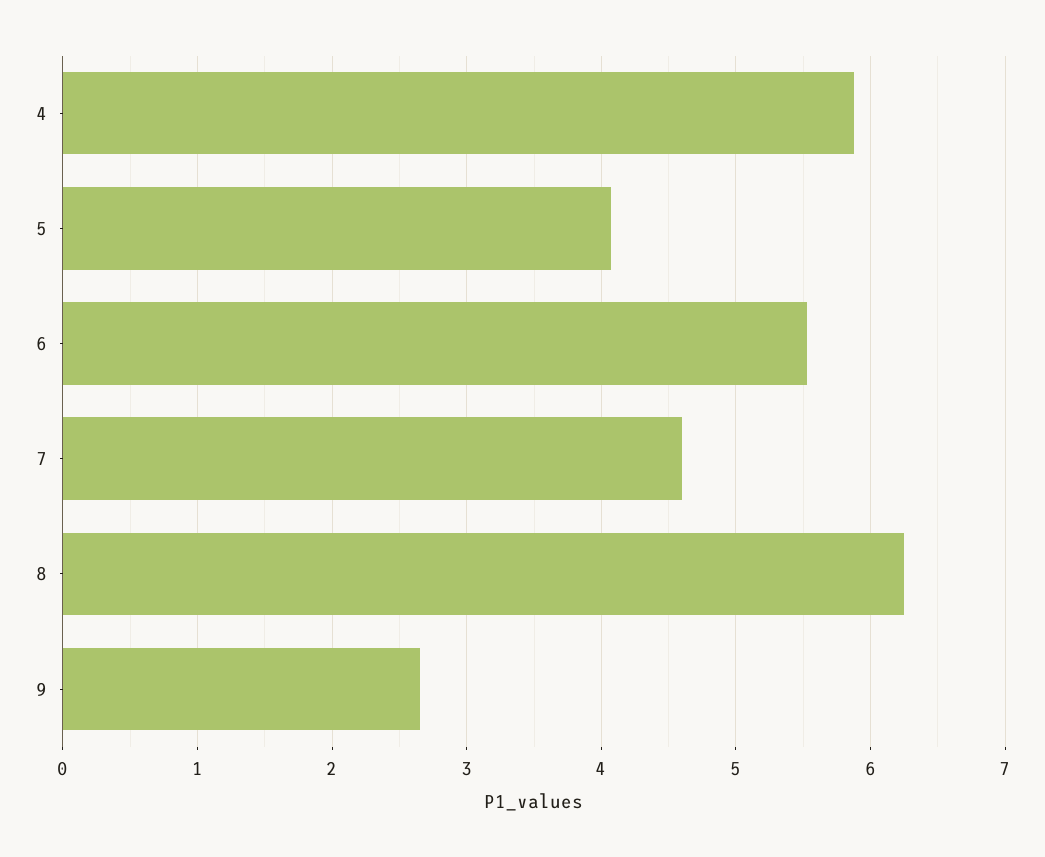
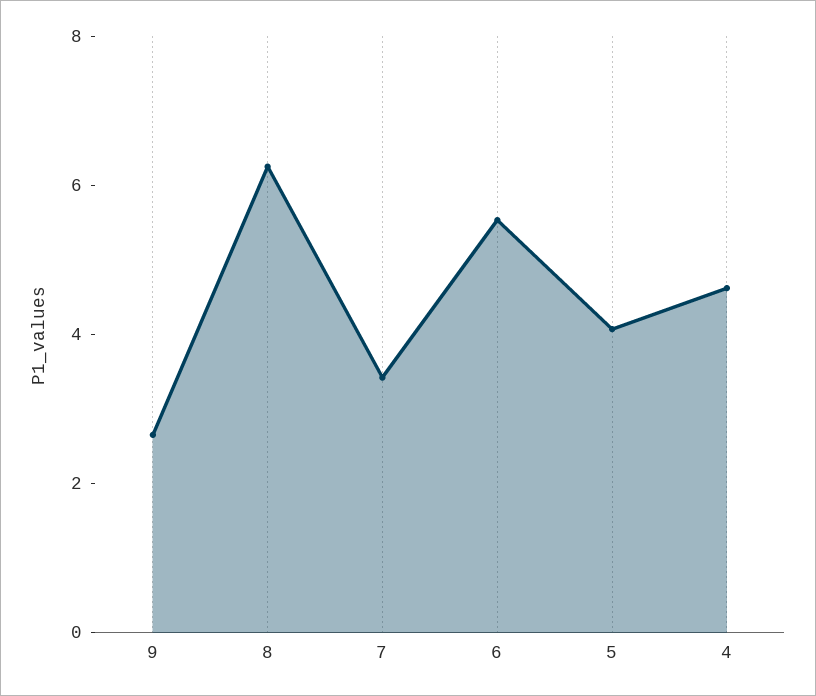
4: 5.9 -> 4.5
7: 4.6 -> 3.5

